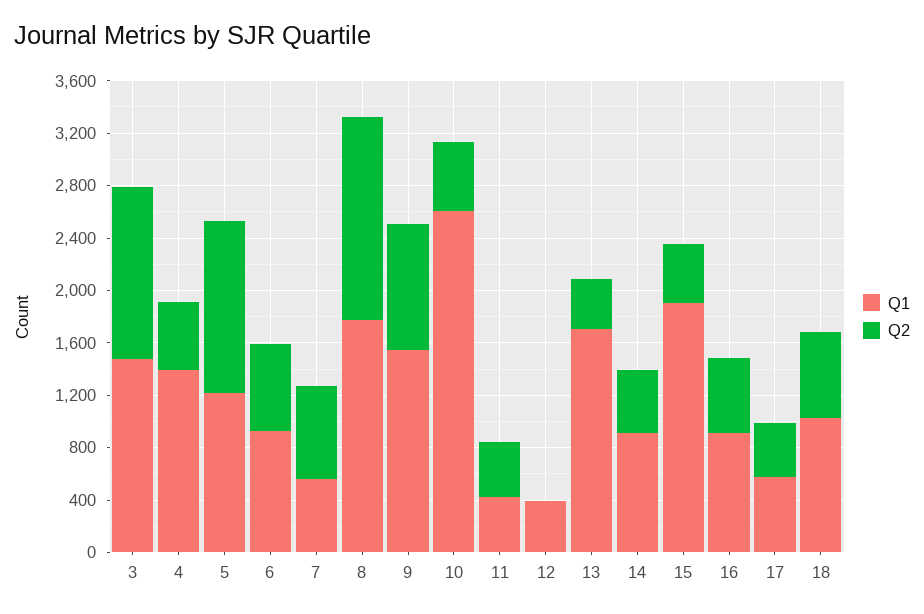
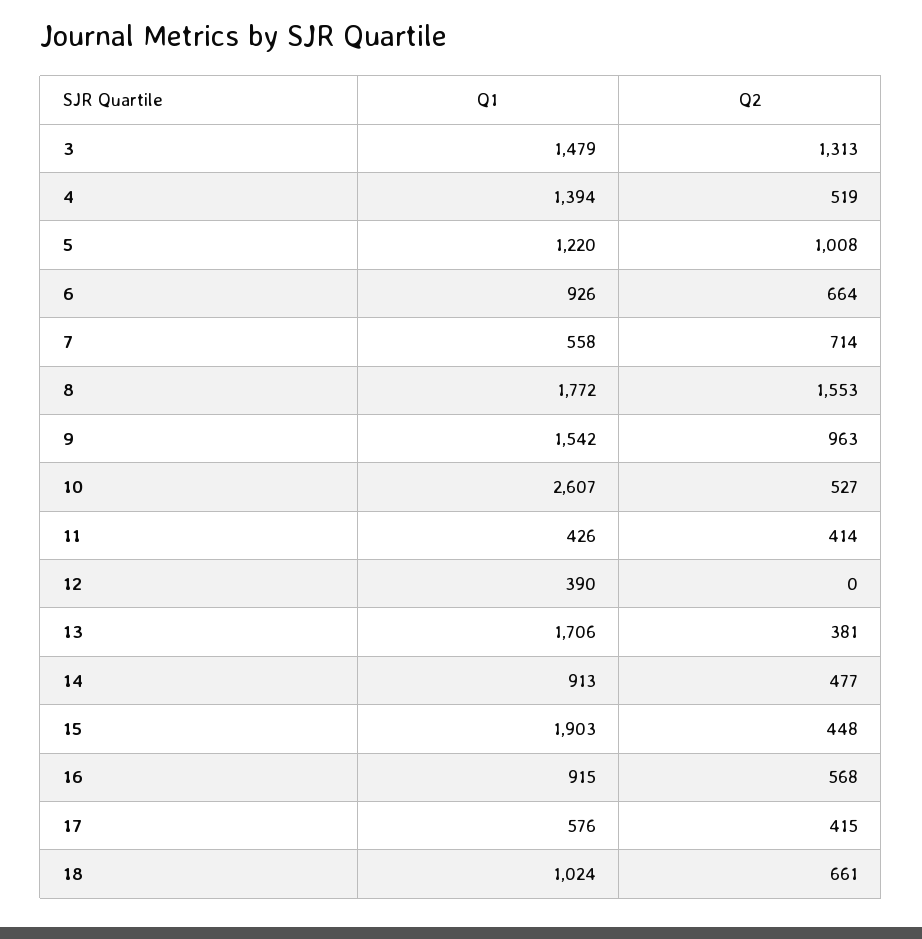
Q2, 5: 1300 -> 1008

